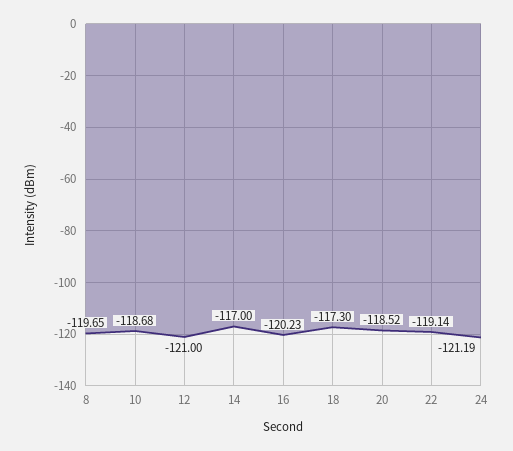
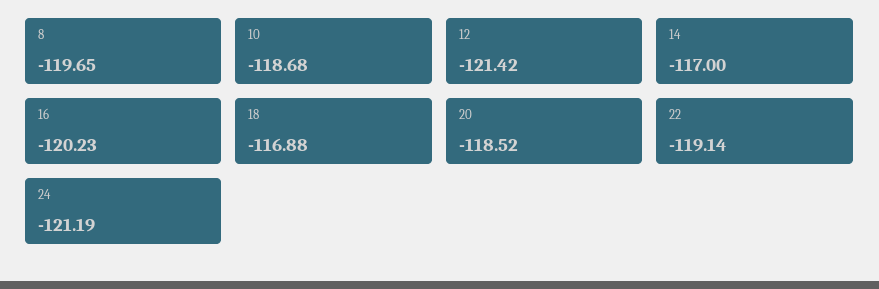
12: -121 -> -121.42
18: -117.3 -> -116.88

